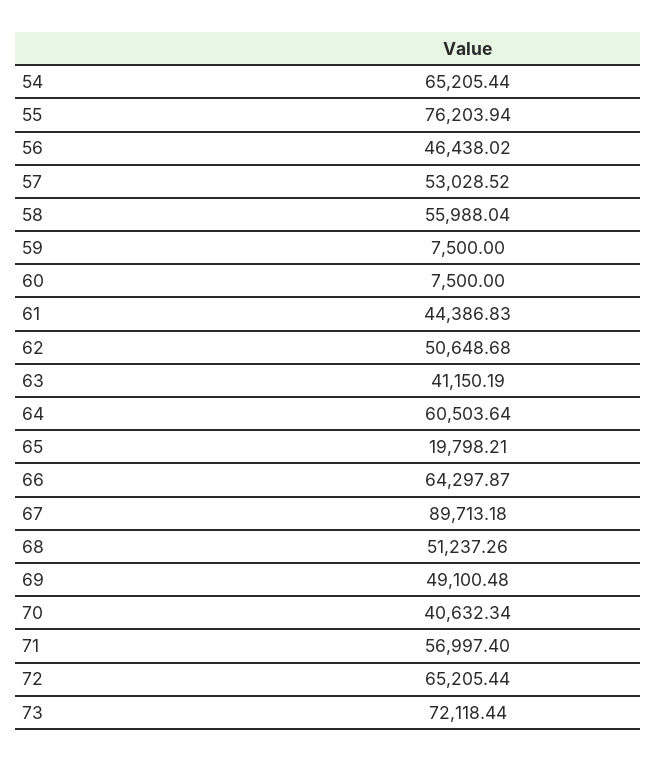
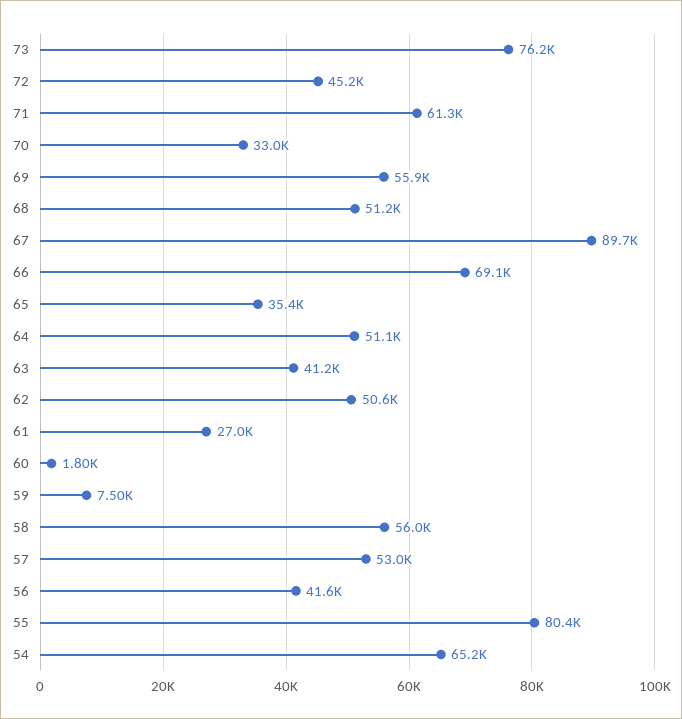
55: 76203.94 -> 80400
56: 46438.02 -> 41600
60: 7500 -> 1800
61: 44386.83 -> 27000
64: 60503.64 -> 51100
65: 19798.21 -> 35400
66: 64297.87 -> 69100
69: 49100.48 -> 55900
70: 40632.34 -> 33000
71: 56997.4 -> 61300
72: 65205.44 -> 45200
73: 72118.44 -> 76200

